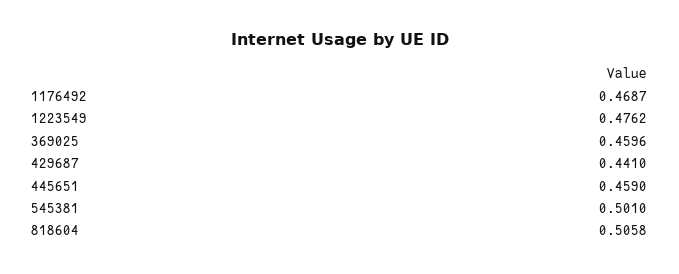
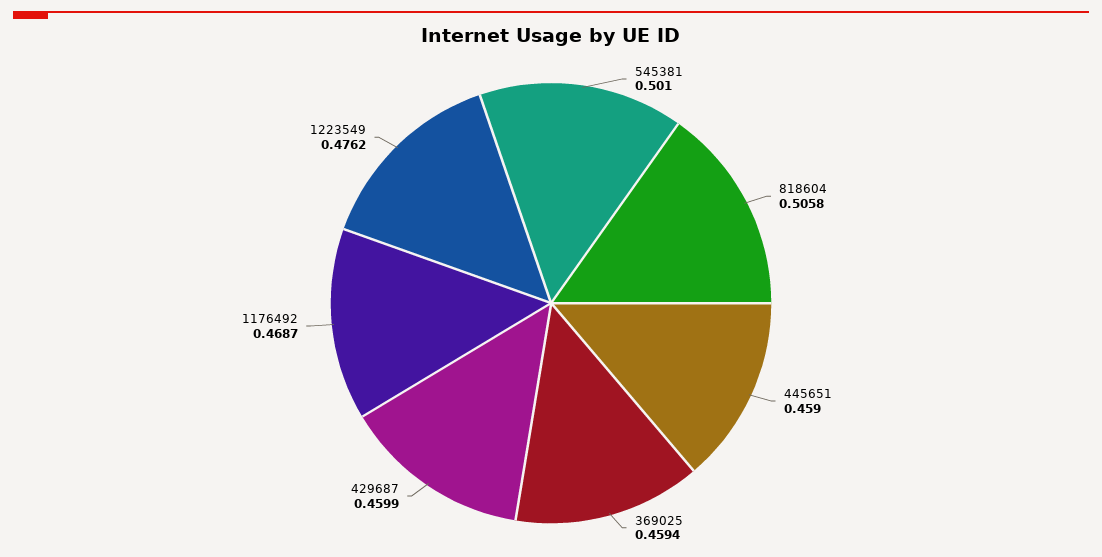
369025: 0.4596 -> 0.4594
429687: 0.441 -> 0.4599

